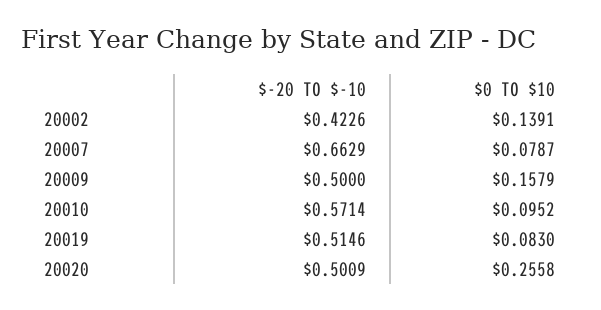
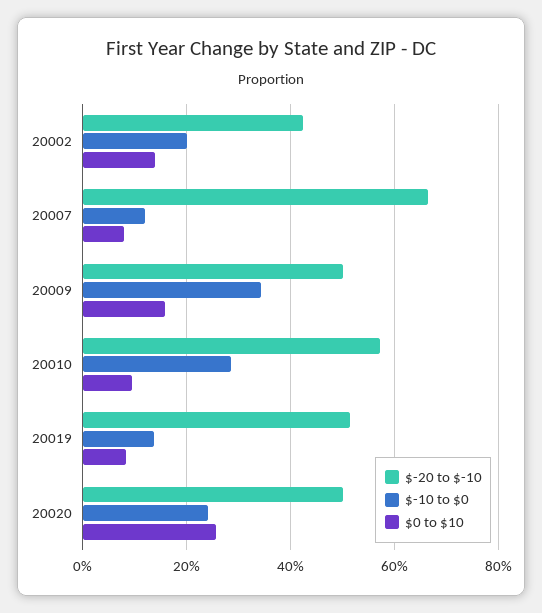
$-10 to $0, 20002: none -> 0.2
$-10 to $0, 20007: none -> 0.12
$-10 to $0, 20009: none -> 0.34
$-10 to $0, 20010: none -> 0.28
$-10 to $0, 20019: none -> 0.14
$-10 to $0, 20020: none -> 0.24

